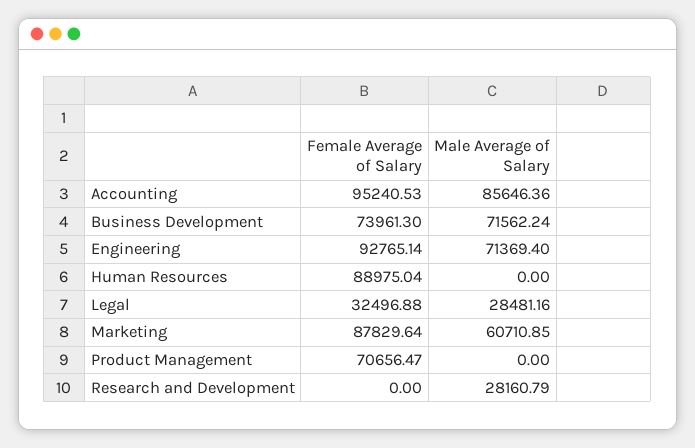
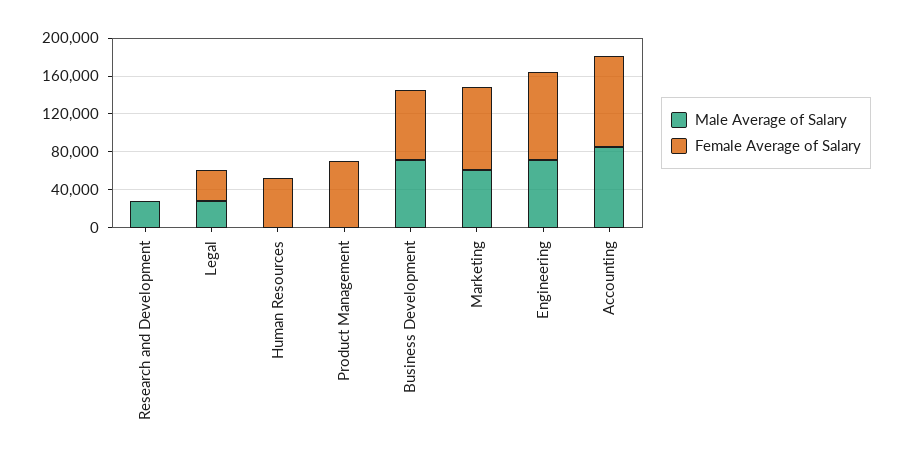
Female Average of Salary, Human Resources: 88975.04 -> 50000

